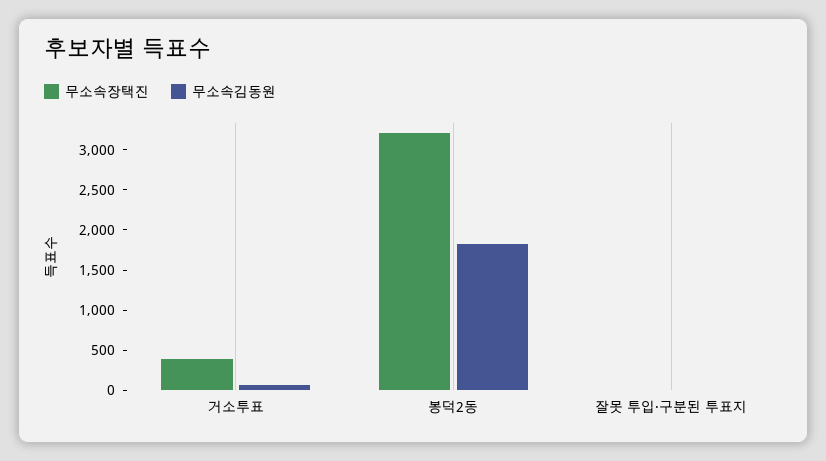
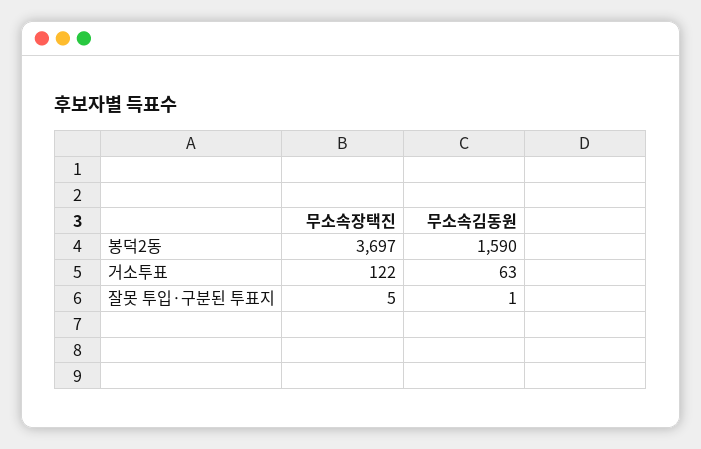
무소속장택진, 거소투표: 400 -> 122
무소속장택진, 봉덕2동: 3200 -> 3697
무소속김동원, 봉덕2동: 1800 -> 1590

